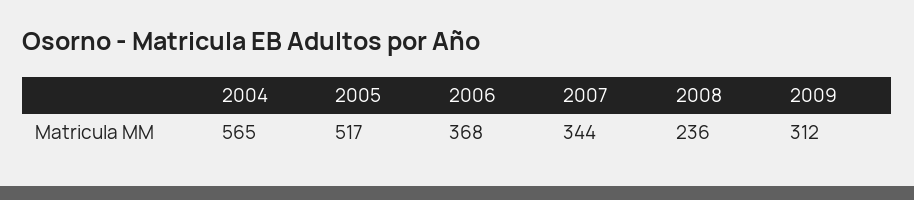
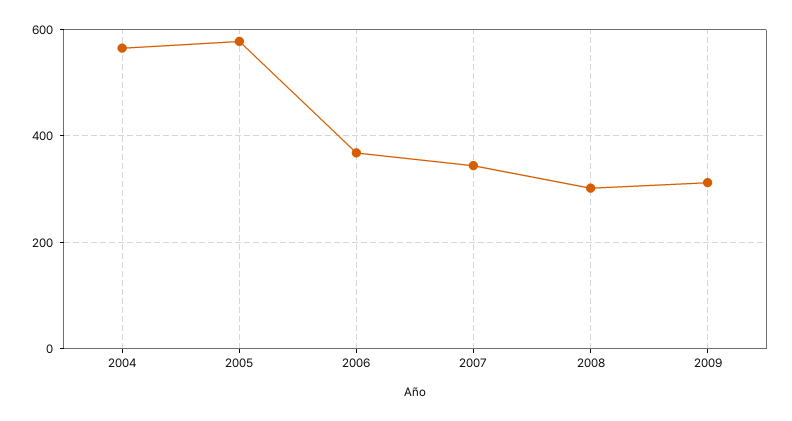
2005: 517 -> 580
2008: 236 -> 300

